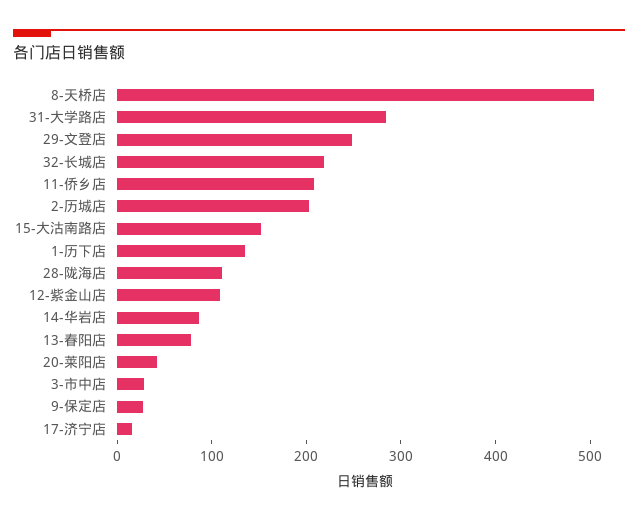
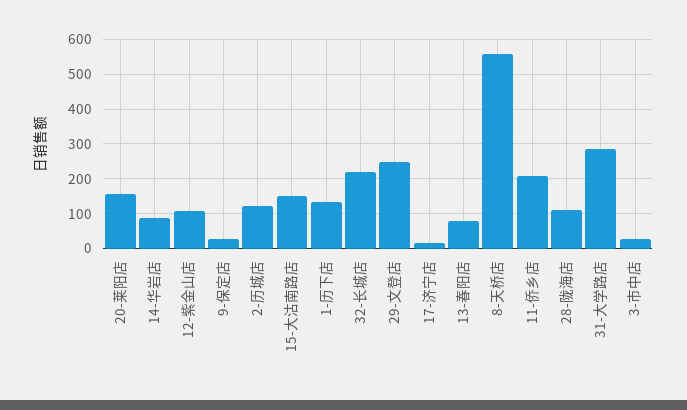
8-天桥店: 500 -> 560
2-历城店: 200 -> 120
20-莱阳店: 40 -> 160

